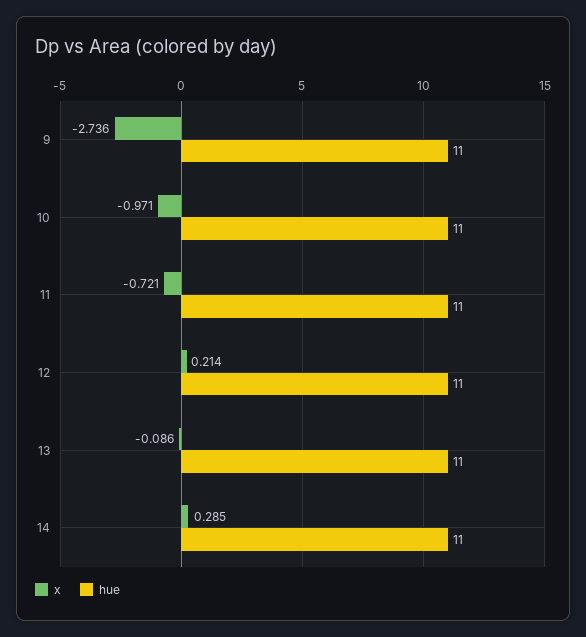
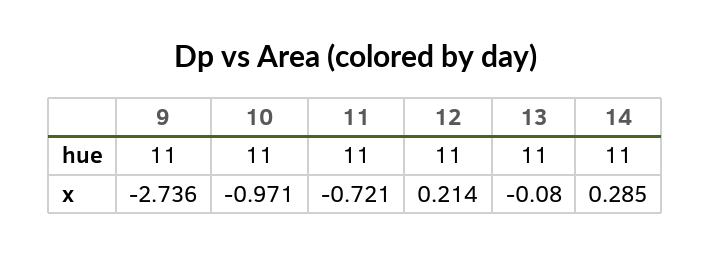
x, 13: -0.086 -> -0.08

